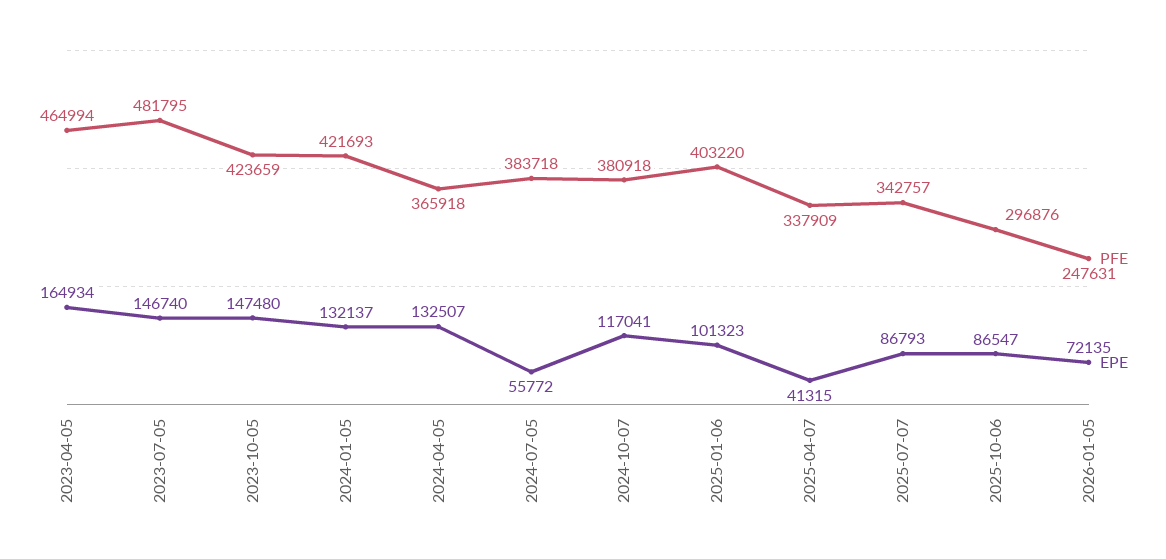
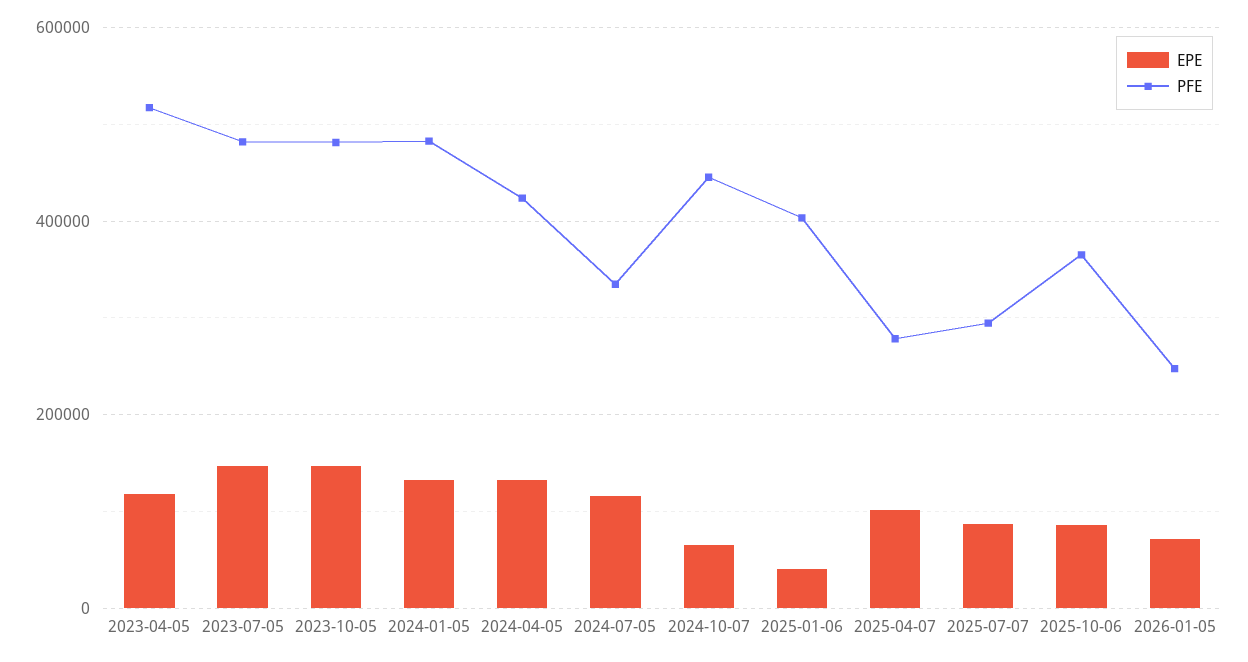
PFE, 2023-04-05: 464994 -> 520000
EPE, 2023-04-05: 164934 -> 120000
PFE, 2023-10-05: 423659 -> 480000
PFE, 2024-01-05: 421693 -> 480000
PFE, 2024-04-05: 365918 -> 420000
PFE, 2024-07-05: 383718 -> 340000
EPE, 2024-07-05: 55772 -> 120000
PFE, 2024-10-07: 380918 -> 440000
EPE, 2024-10-07: 117041 -> 60000
EPE, 2025-01-06: 101323 -> 40000
PFE, 2025-04-07: 337909 -> 280000
EPE, 2025-04-07: 41315 -> 100000
PFE, 2025-07-07: 342757 -> 300000
PFE, 2025-10-06: 296876 -> 360000

